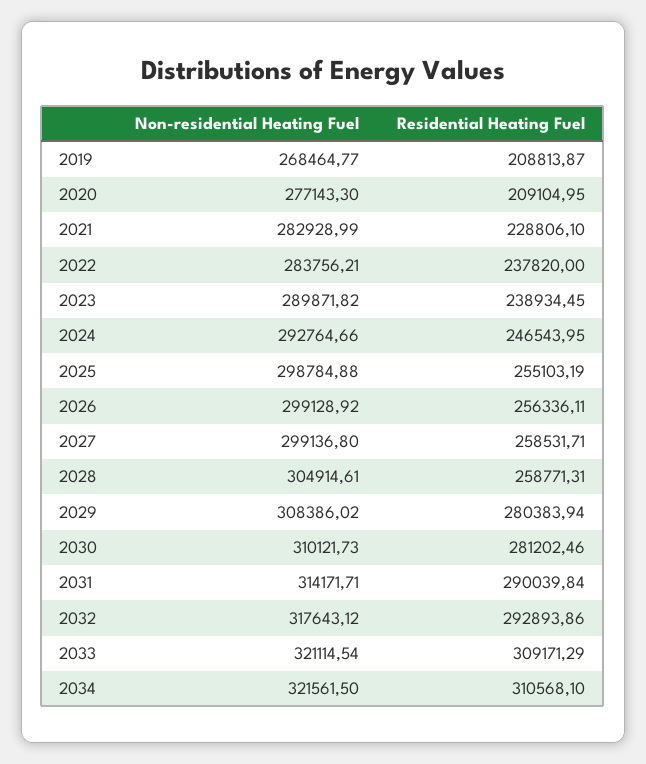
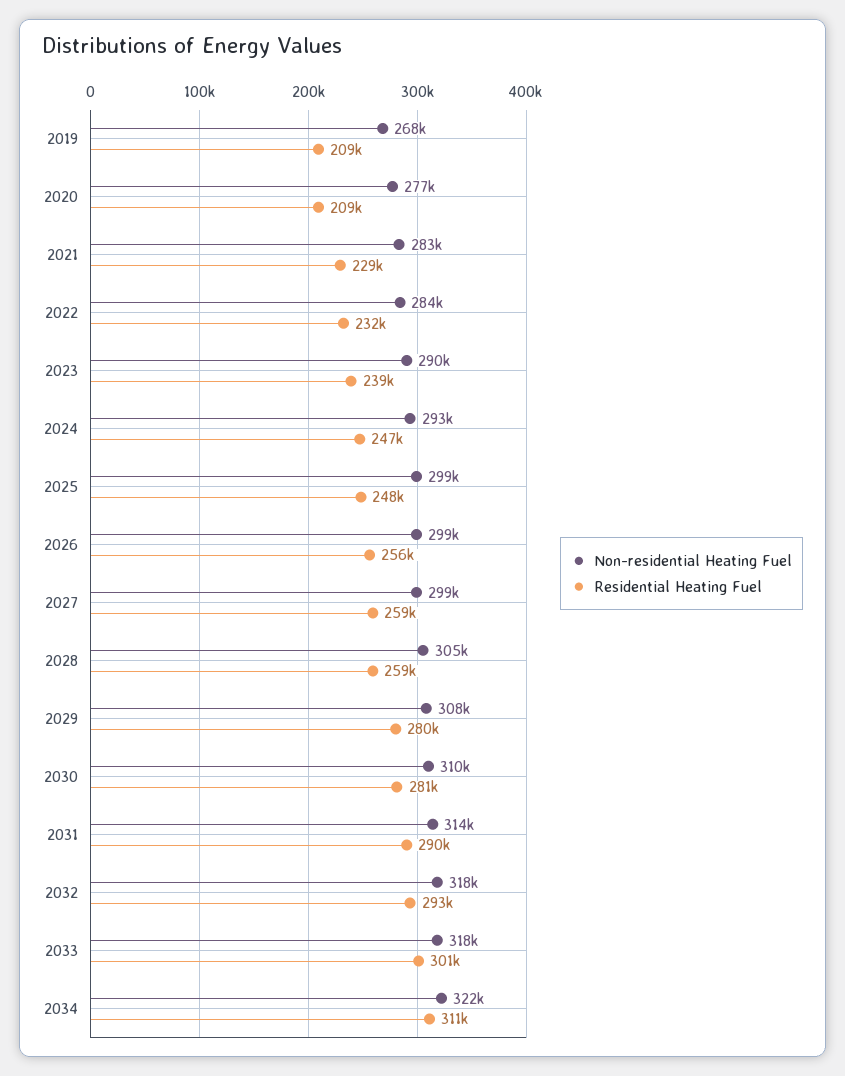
Residential Heating Fuel, 2022: 237820 -> 232000
Residential Heating Fuel, 2025: 255103.19 -> 248000
Non-residential Heating Fuel, 2033: 321114.54 -> 318000
Residential Heating Fuel, 2033: 309171.29 -> 301000

